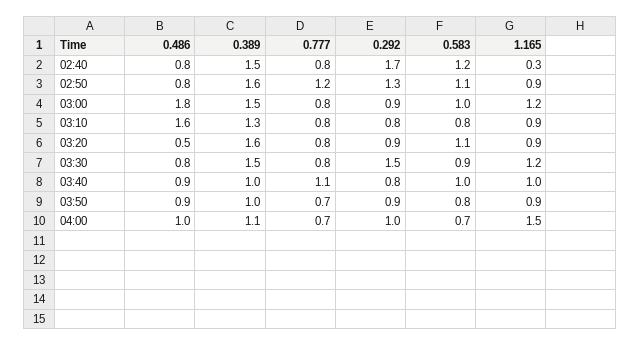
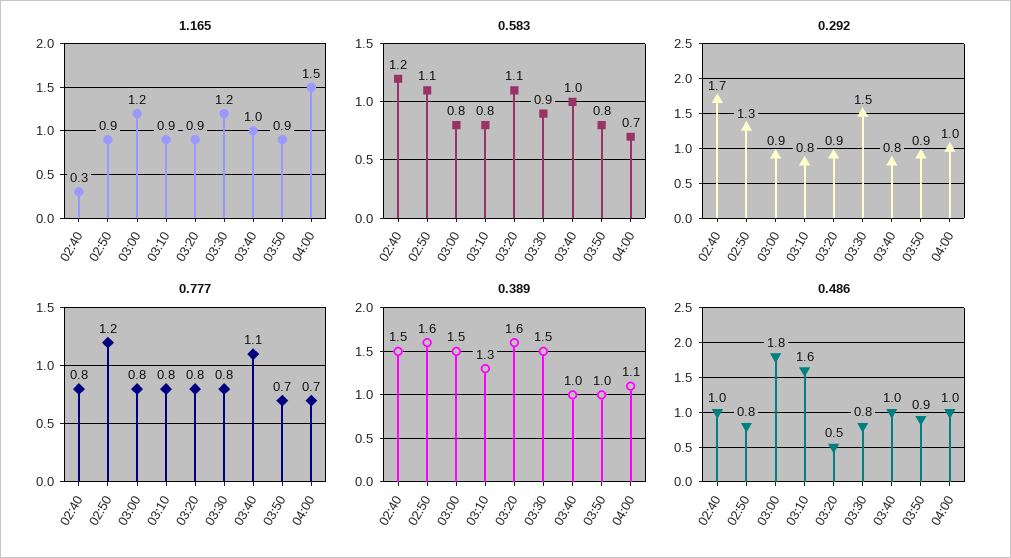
0.486, 02:40: 0.8 -> 1
0.583, 03:00: 1 -> 0.8
0.486, 03:40: 0.9 -> 1

